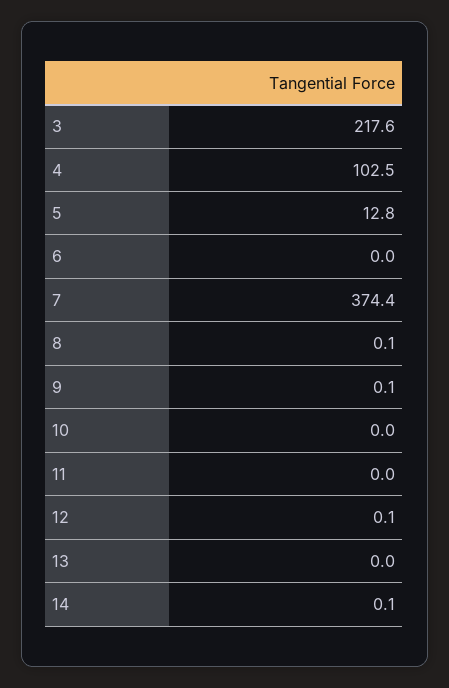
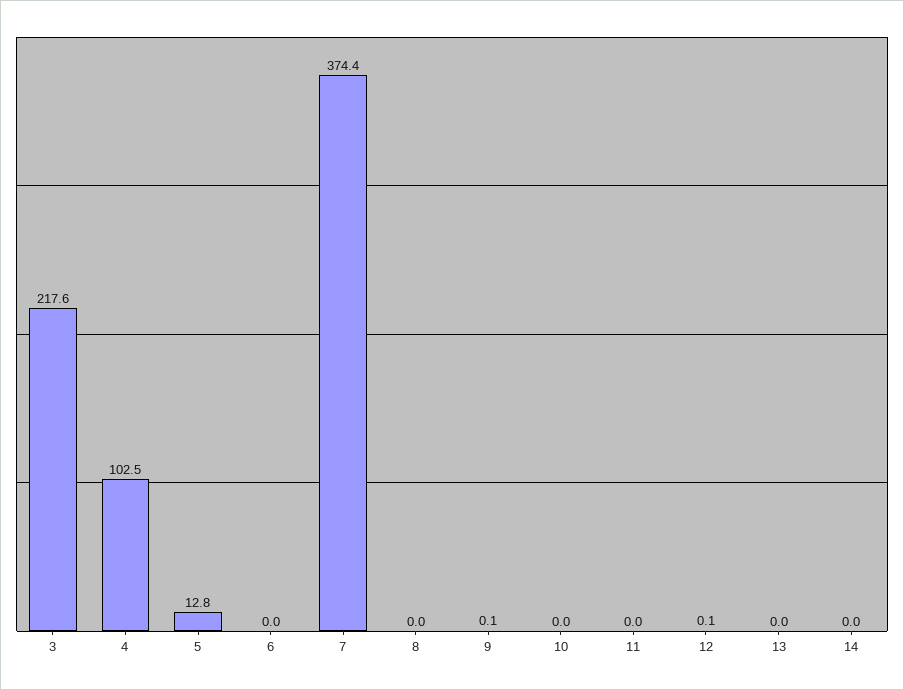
8: 0.1 -> 0
14: 0.1 -> 0

